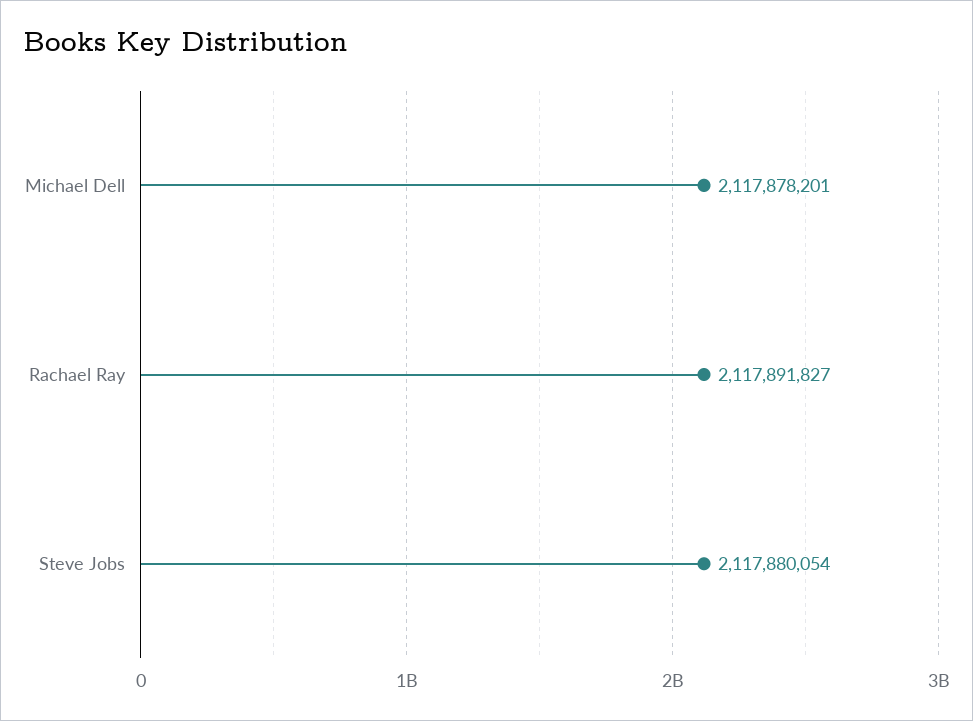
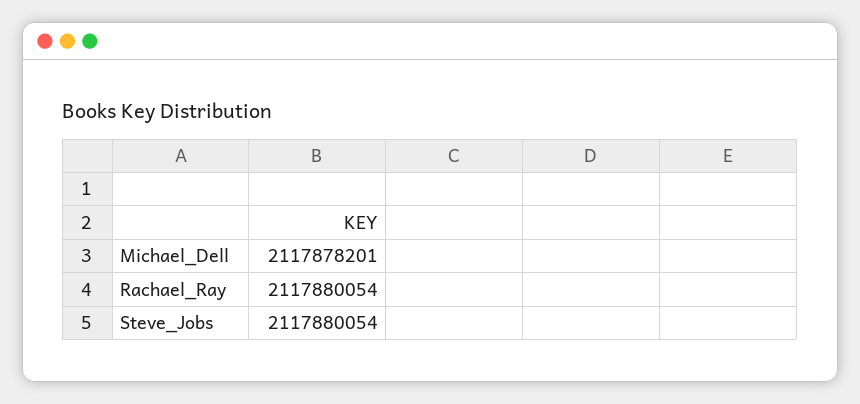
Rachael Ray: 2117891827 -> 2117880054

